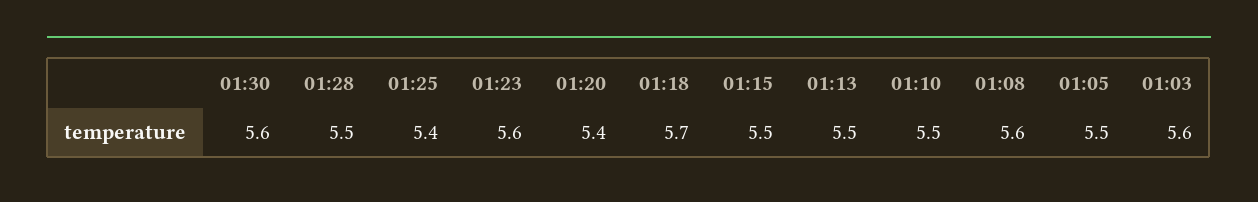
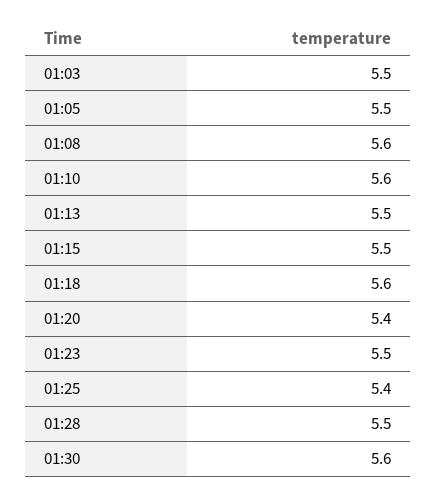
01:23: 5.6 -> 5.5
01:18: 5.7 -> 5.6
01:10: 5.5 -> 5.6
01:03: 5.6 -> 5.5

